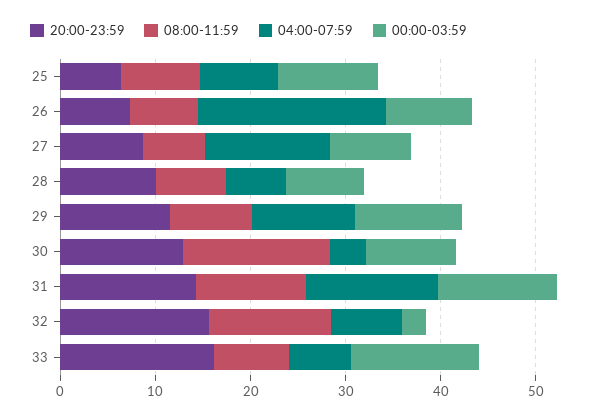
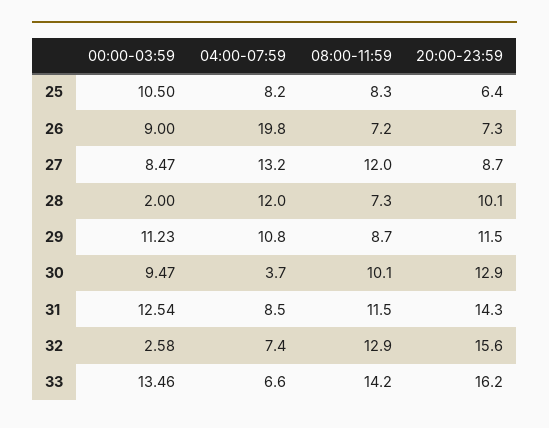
08:00-11:59, 27: 6 -> 12
04:00-07:59, 28: 6 -> 12
00:00-03:59, 28: 8 -> 2
08:00-11:59, 30: 16 -> 10.1
04:00-07:59, 31: 14 -> 8.5
08:00-11:59, 33: 8 -> 14.2

